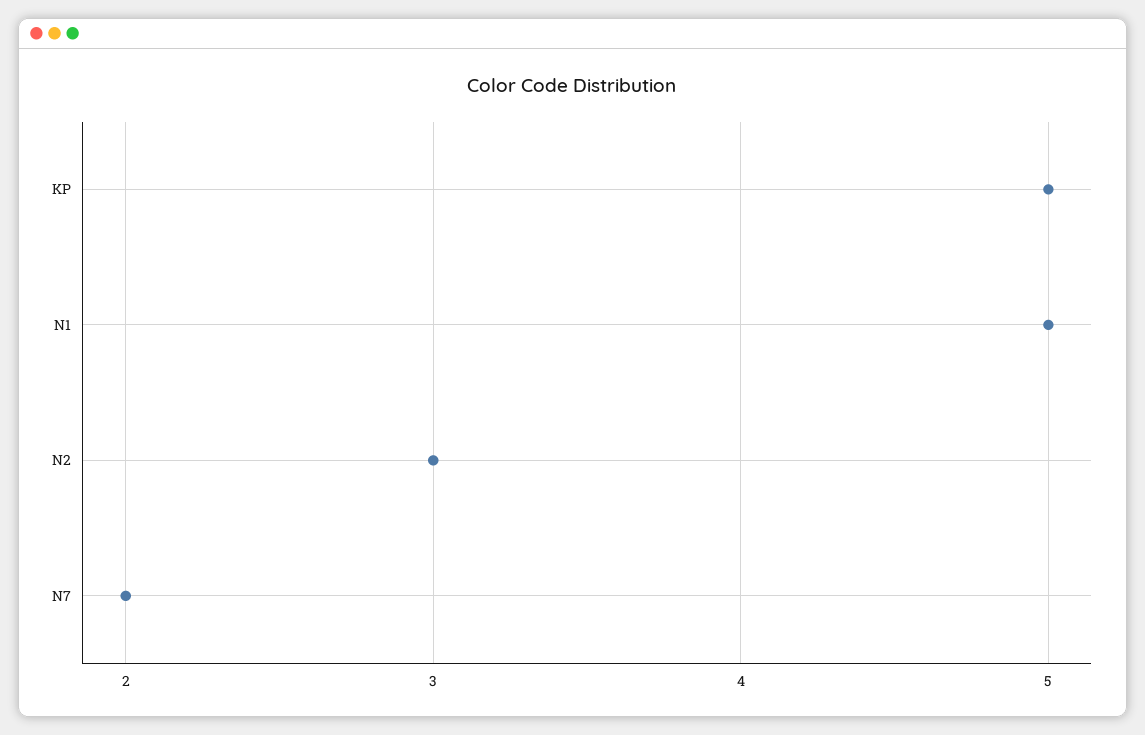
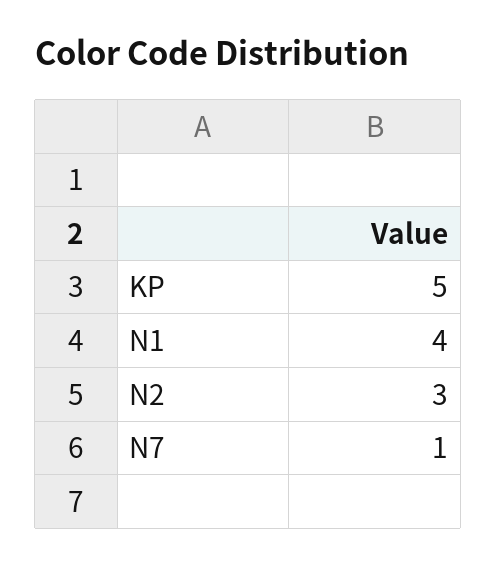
N1: 5 -> 4
N7: 2 -> 1

